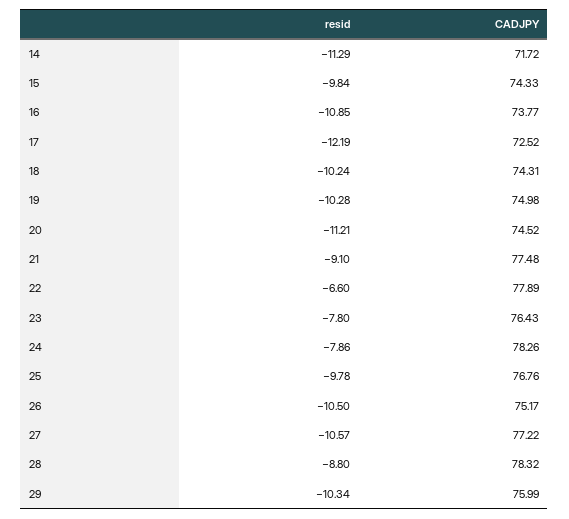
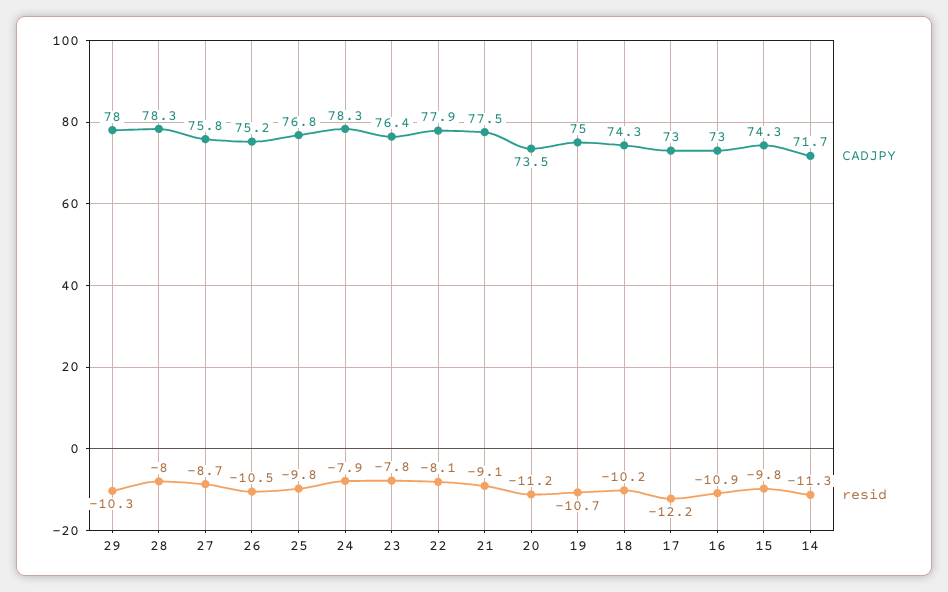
CADJPY, 16: 73.77 -> 73
CADJPY, 17: 72.52 -> 73
resid, 19: -10.28 -> -10.7
CADJPY, 20: 74.52 -> 73.5
resid, 22: -6.6 -> -8.1
resid, 27: -10.57 -> -8.7
CADJPY, 27: 77.22 -> 75.8
resid, 28: -8.8 -> -8
CADJPY, 29: 75.99 -> 78

